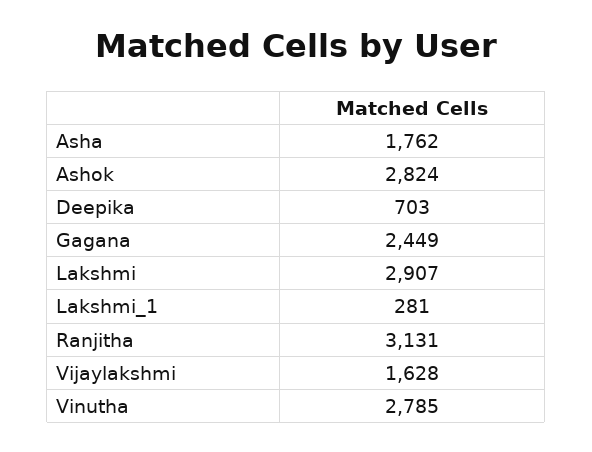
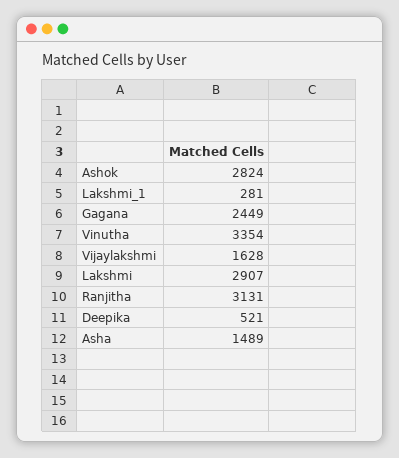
Asha: 1762 -> 1489
Deepika: 703 -> 521
Vinutha: 2785 -> 3354

